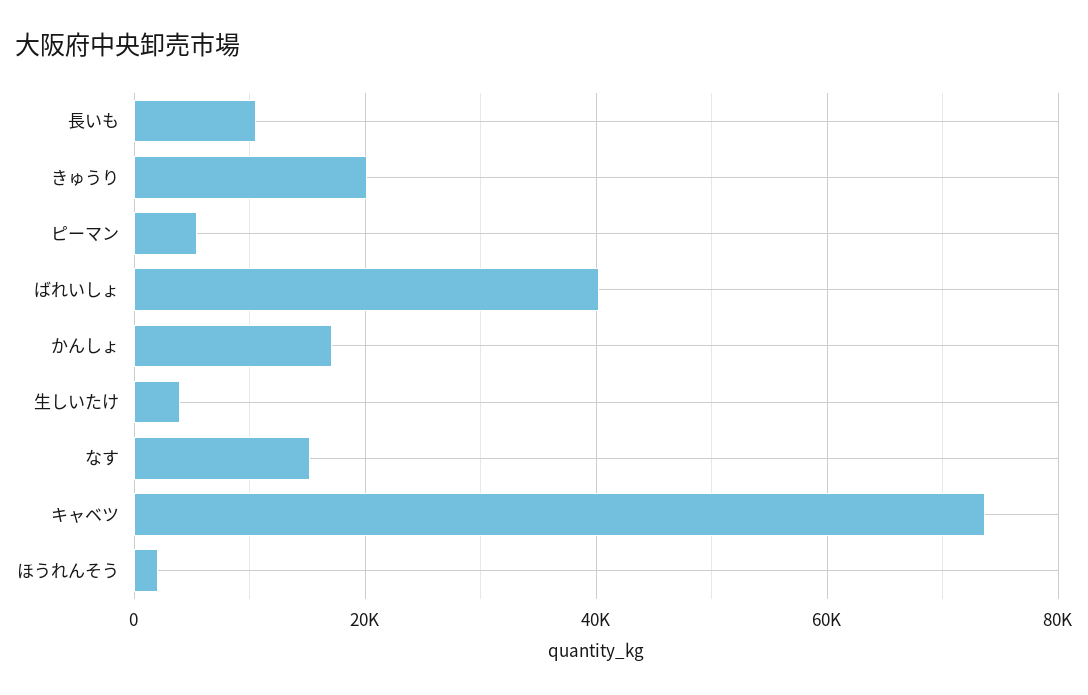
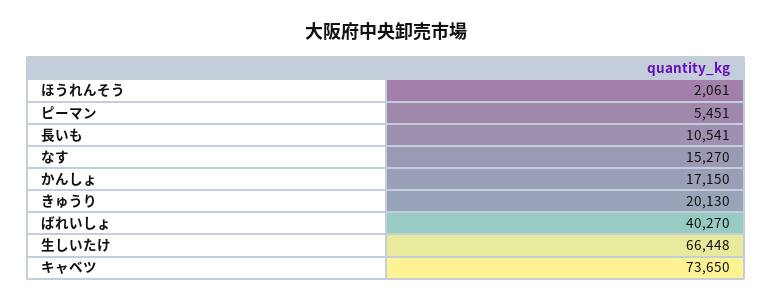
生しいたけ: 4000 -> 66448

